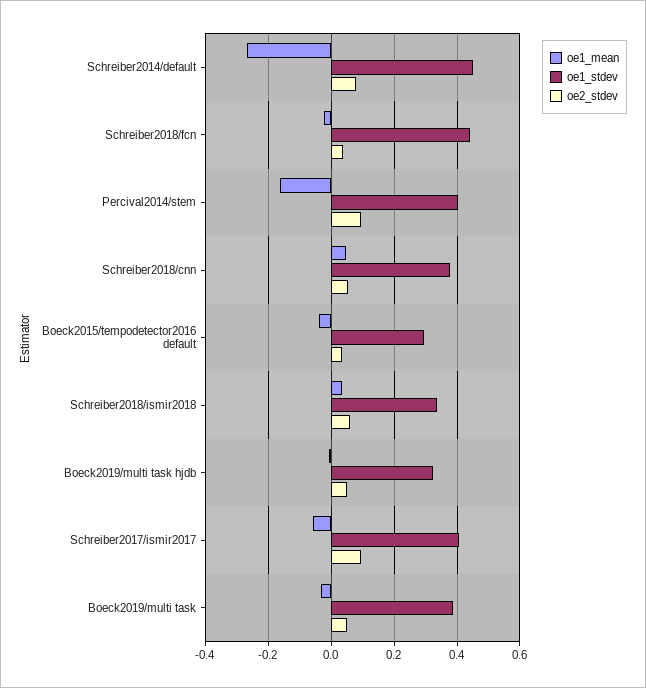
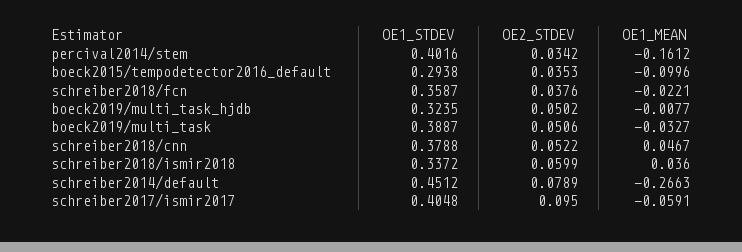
oe1_stdev, Schreiber2018/fcn: 0.44 -> 0.3587
oe2_stdev, Percival2014/stem: 0.1 -> 0.0342
oe1_mean, Boeck2015/tempodetector2016 default: -0.04 -> -0.0996

